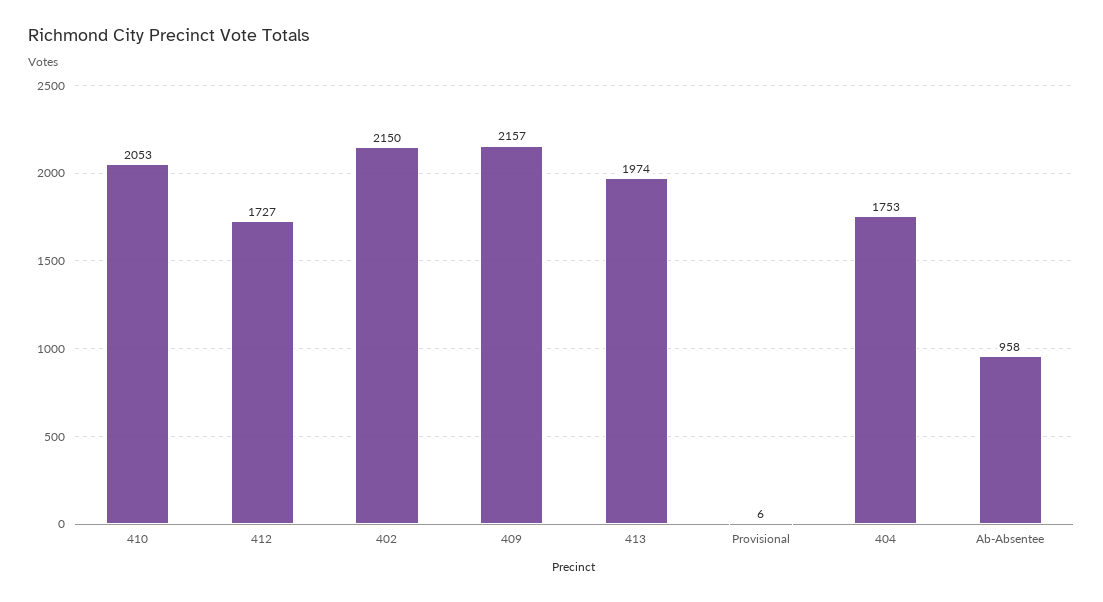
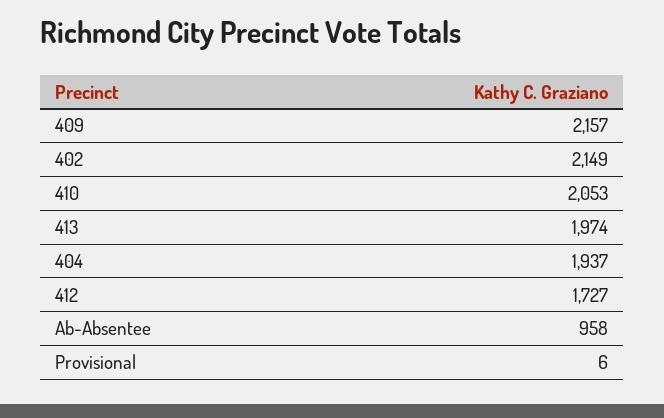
402: 2150 -> 2149
404: 1753 -> 1937

